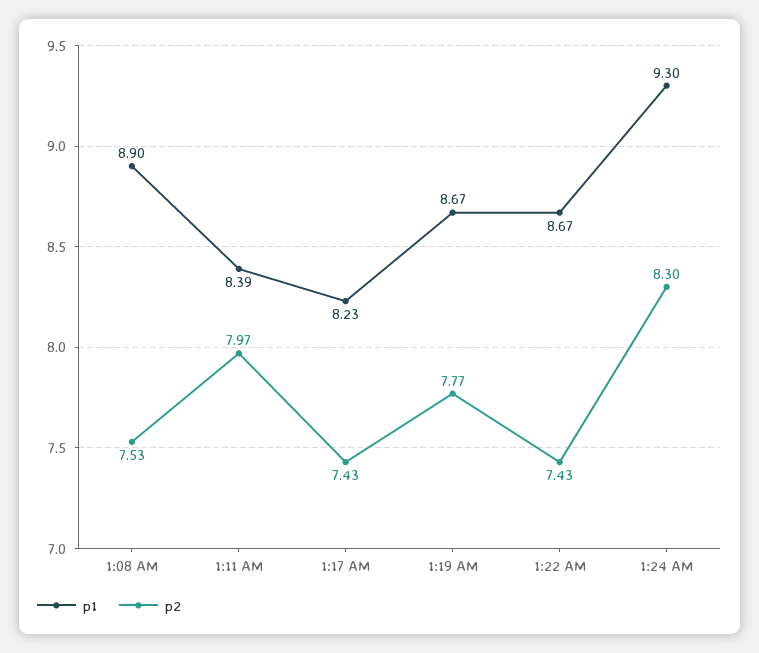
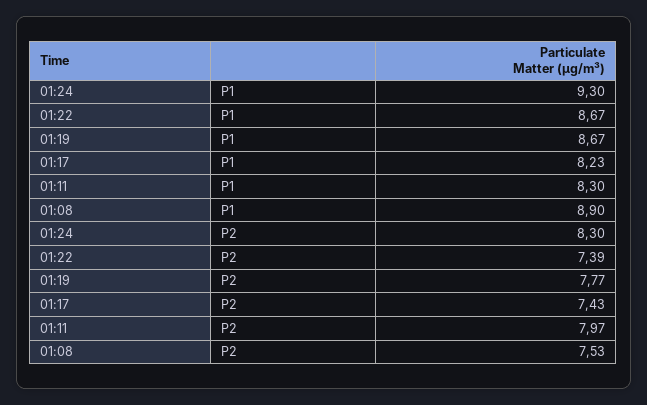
p1, 1:11 AM: 8.39 -> 8.3
p2, 1:22 AM: 7.43 -> 7.39

